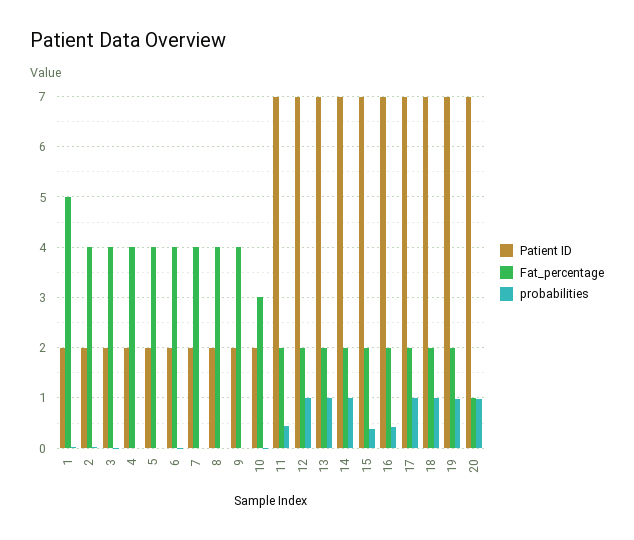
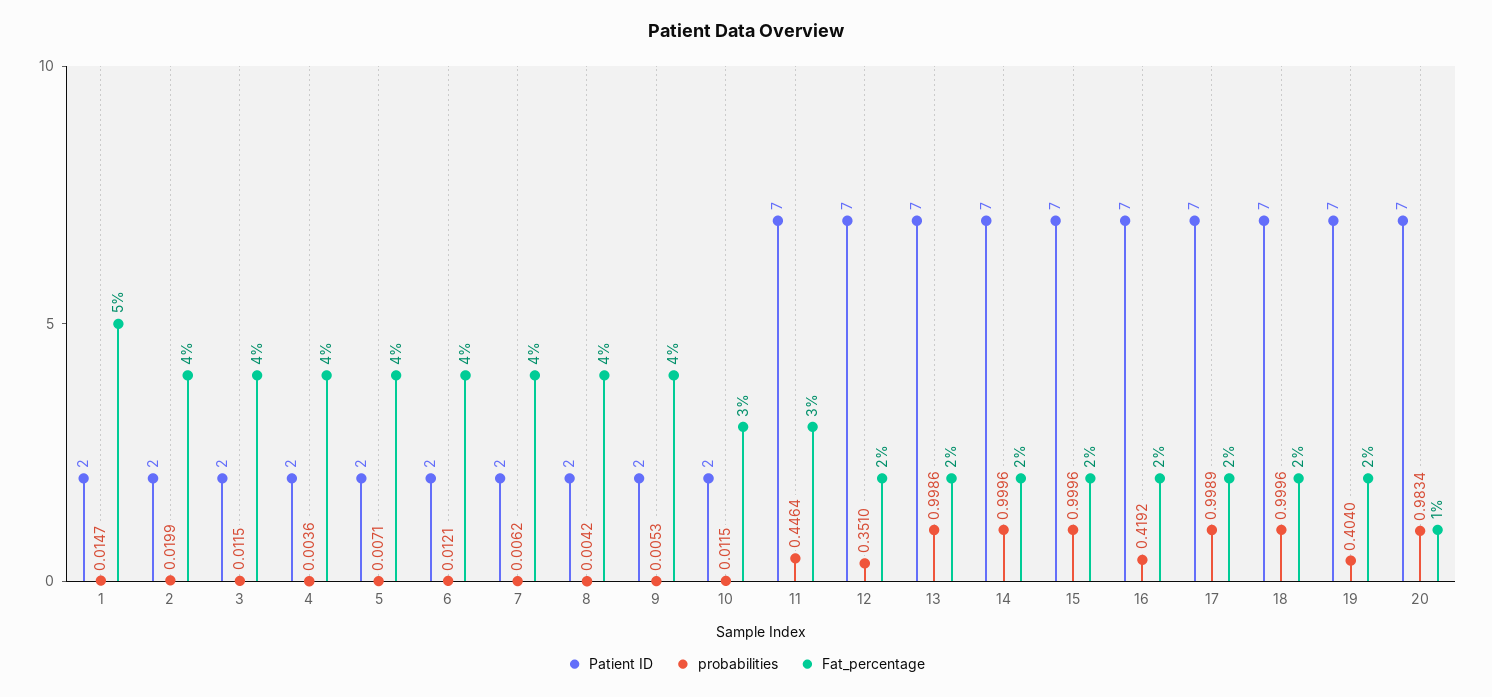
Fat_percentage, 11: 2 -> 3
probabilities, 12: 1 -> 0.351
probabilities, 15: 0.4 -> 0.9996
probabilities, 19: 1 -> 0.404

